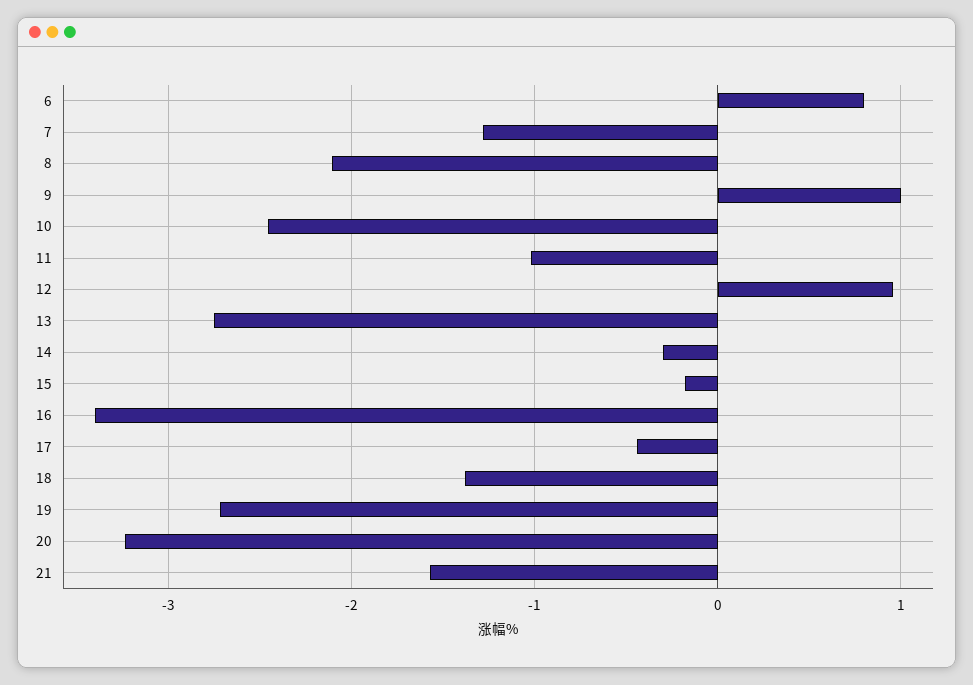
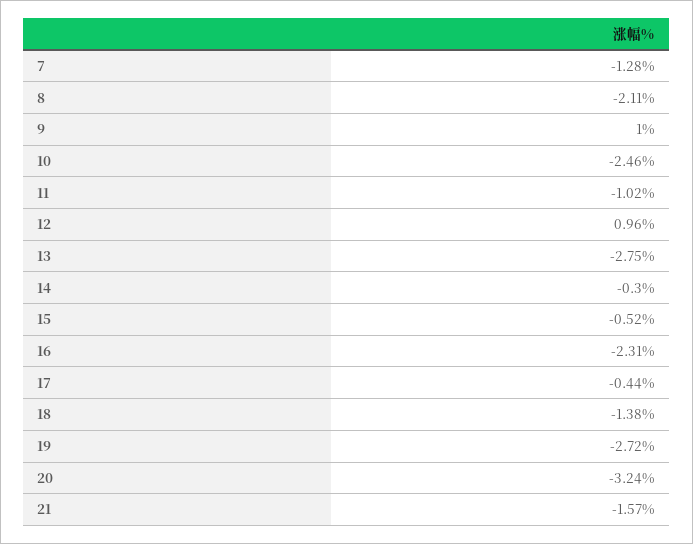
6: 0.8 -> none
15: -0.2 -> -0.52
16: -3.4 -> -2.31

